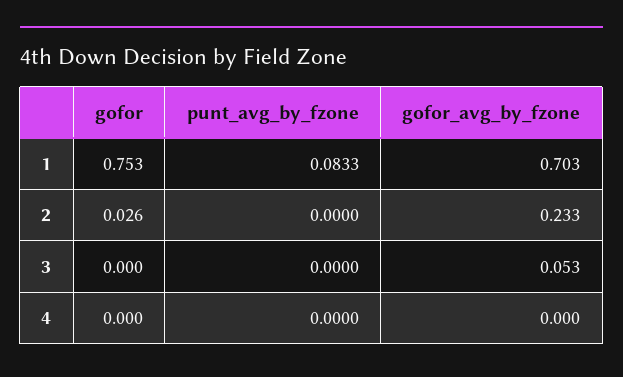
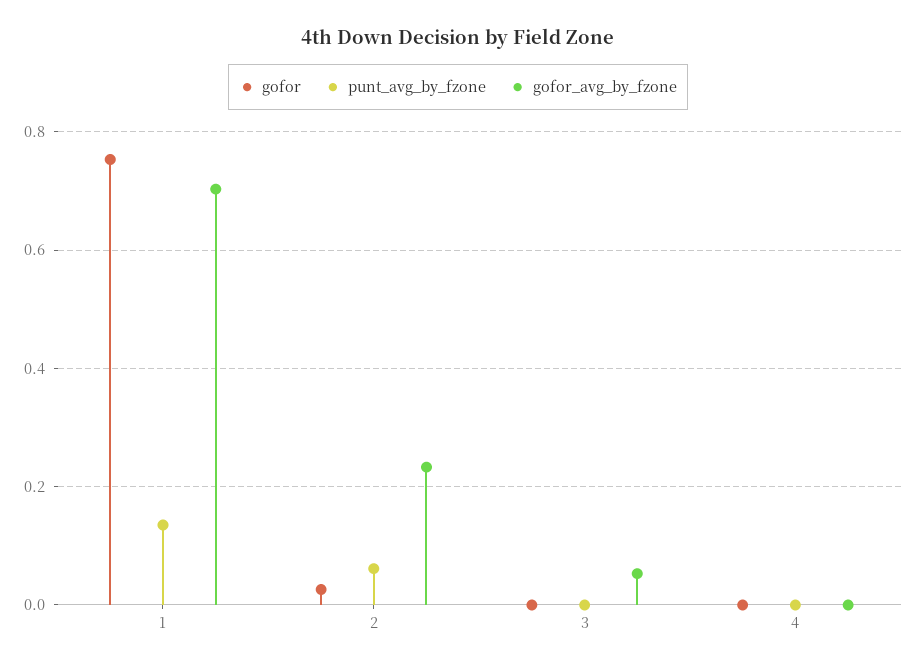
punt_avg_by_fzone, 1: 0.0833 -> 0.14
punt_avg_by_fzone, 2: 0 -> 0.06

